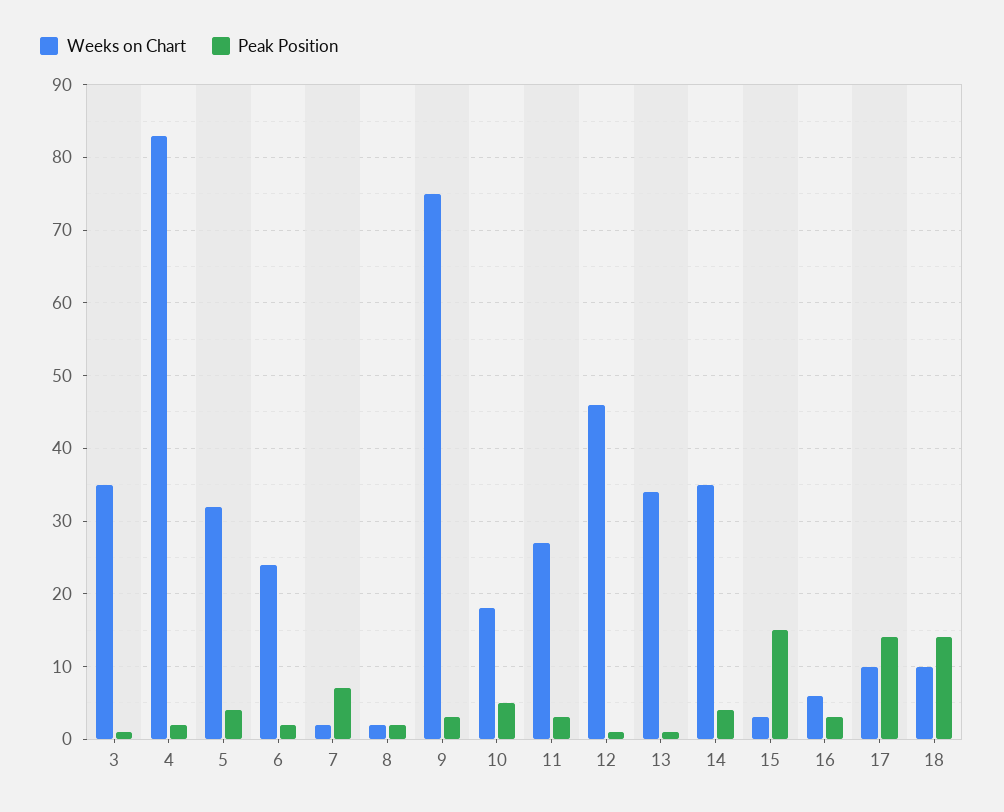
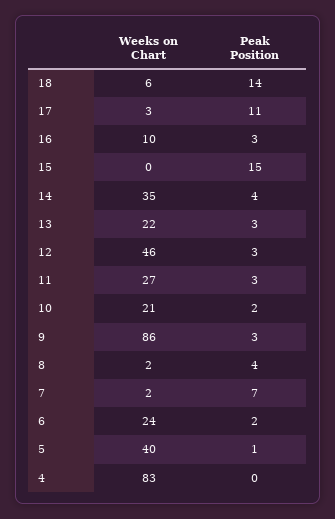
Weeks on Chart, 3: 35 -> none
Peak Position, 3: 1 -> none
Peak Position, 4: 2 -> 0
Weeks on Chart, 5: 32 -> 40
Peak Position, 5: 4 -> 1
Peak Position, 8: 2 -> 4
Weeks on Chart, 9: 75 -> 86
Weeks on Chart, 10: 18 -> 21
Peak Position, 10: 5 -> 2
Peak Position, 12: 1 -> 3
Weeks on Chart, 13: 34 -> 22
Peak Position, 13: 1 -> 3
Weeks on Chart, 15: 3 -> 0
Weeks on Chart, 16: 6 -> 10
Weeks on Chart, 17: 10 -> 3
Peak Position, 17: 14 -> 11
Weeks on Chart, 18: 10 -> 6

